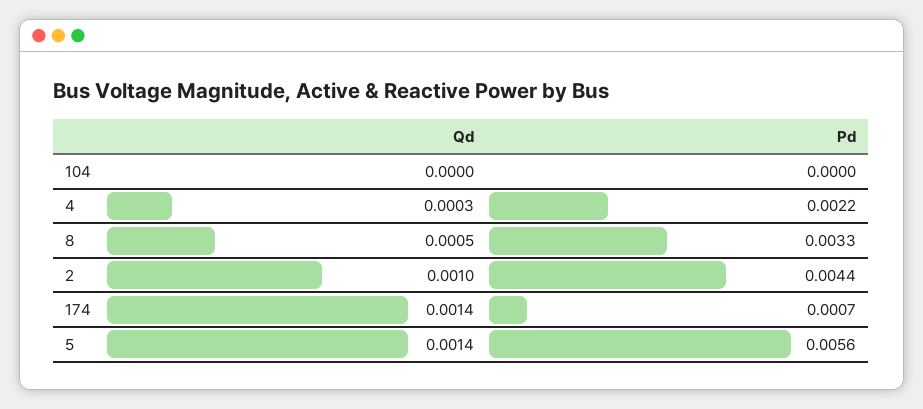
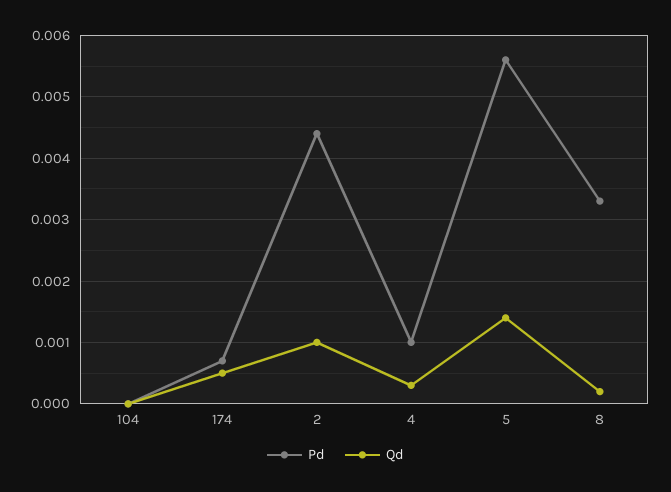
Pd, 4: 0.0022 -> 0.001
Qd, 8: 0.0005 -> 0.0002
Qd, 174: 0.0014 -> 0.0005

